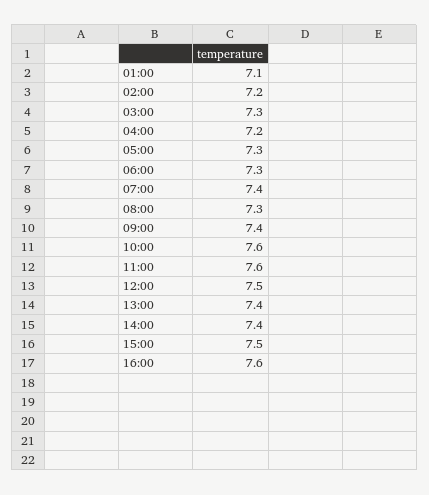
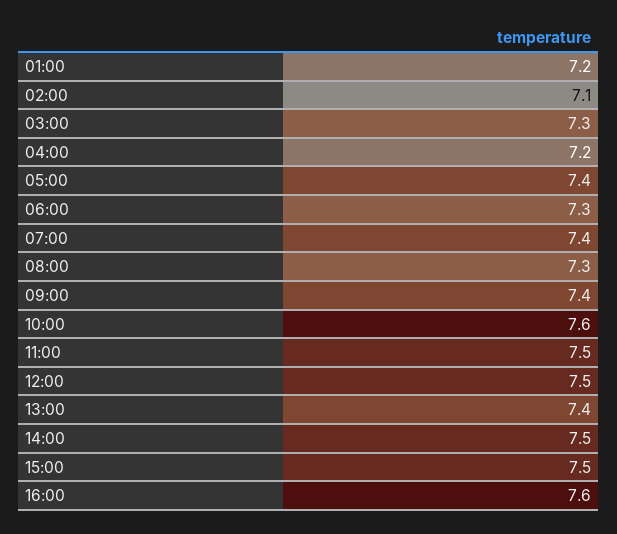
01:00: 7.1 -> 7.2
02:00: 7.2 -> 7.1
05:00: 7.3 -> 7.4
11:00: 7.6 -> 7.5
14:00: 7.4 -> 7.5

